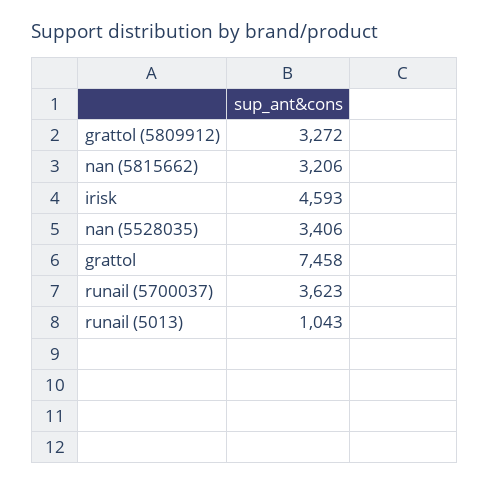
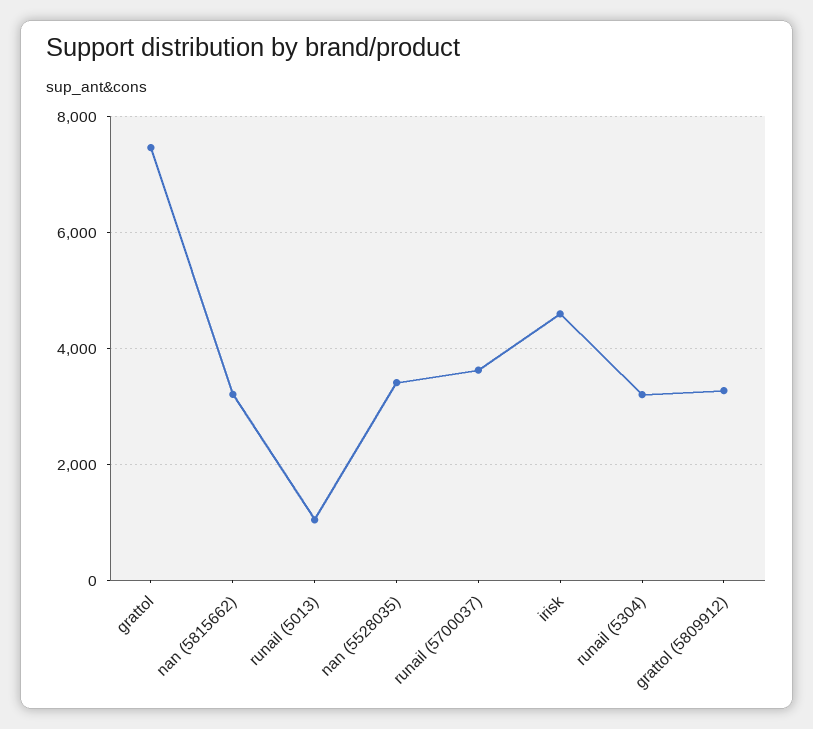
runail (5304): none -> 3200

